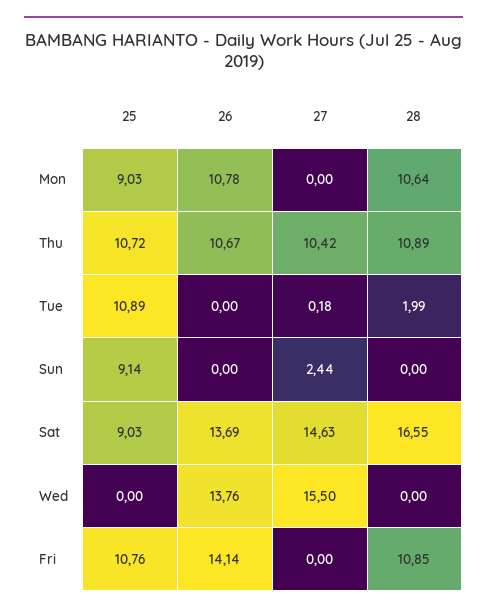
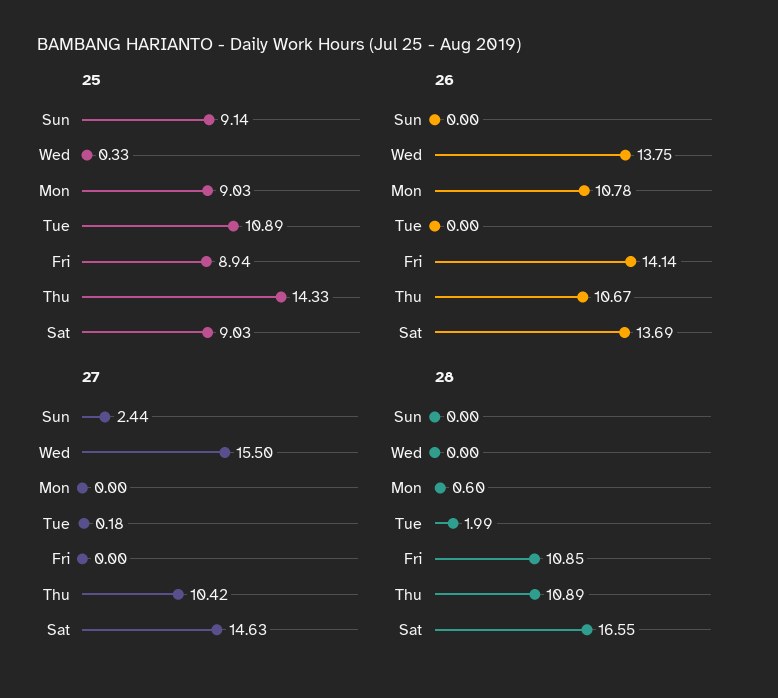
28, Mon: 10.64 -> 0.6
25, Thu: 10.72 -> 14.33
25, Wed: 0 -> 0.33
26, Wed: 13.76 -> 13.75
25, Fri: 10.76 -> 8.94

